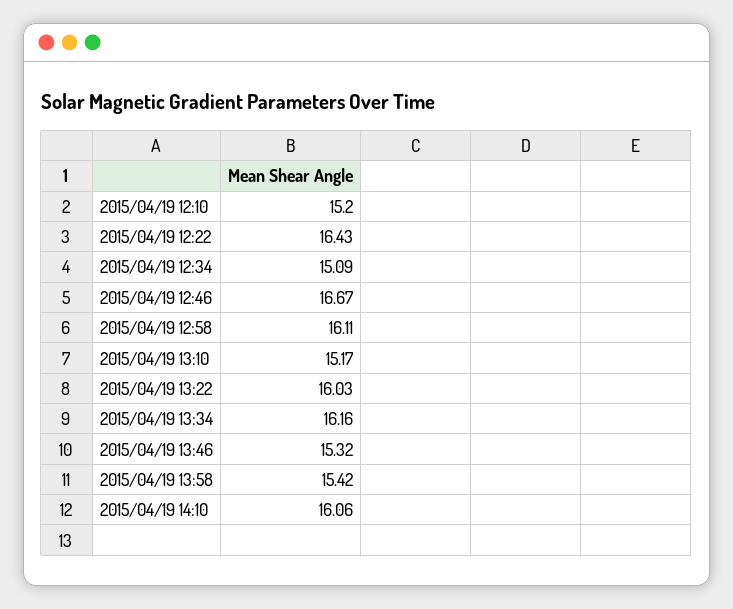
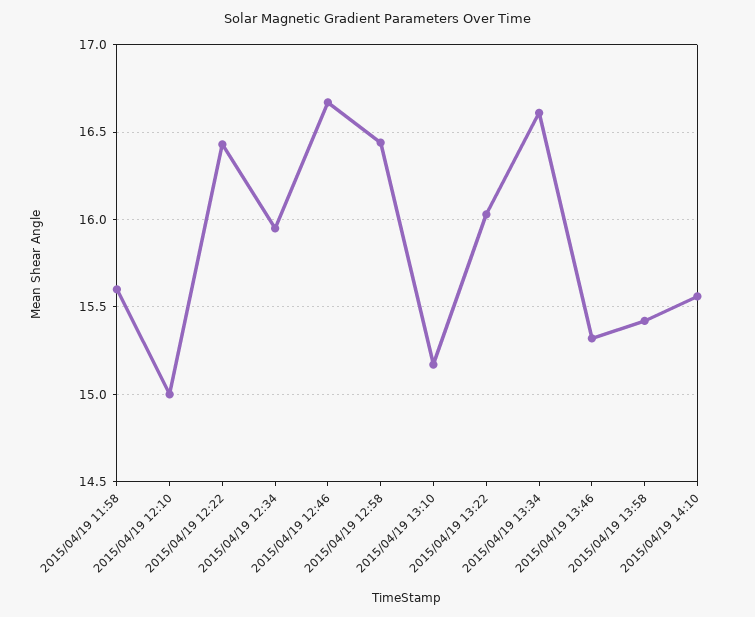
2015/04/19 12:10: 15.2 -> 15
2015/04/19 12:34: 15.09 -> 15.95
2015/04/19 12:58: 16.11 -> 16.45
2015/04/19 13:34: 16.16 -> 16.6
2015/04/19 14:10: 16.06 -> 15.55
2015/04/19 11:58: none -> 15.6

